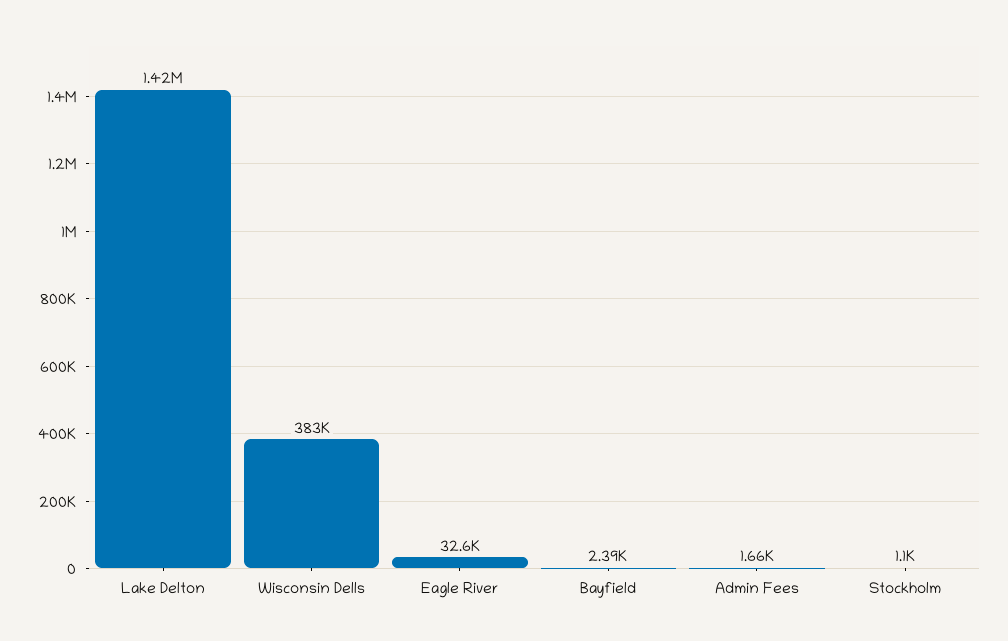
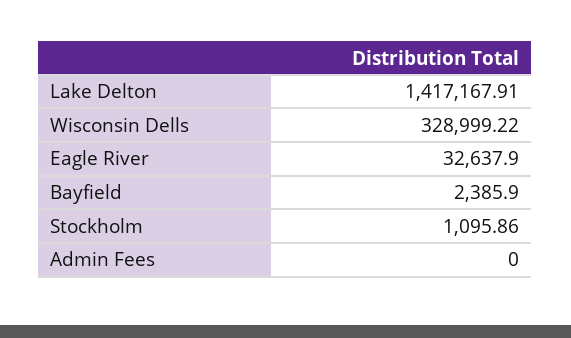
Wisconsin Dells: 383000 -> 328999.22
Admin Fees: 1660 -> 0

